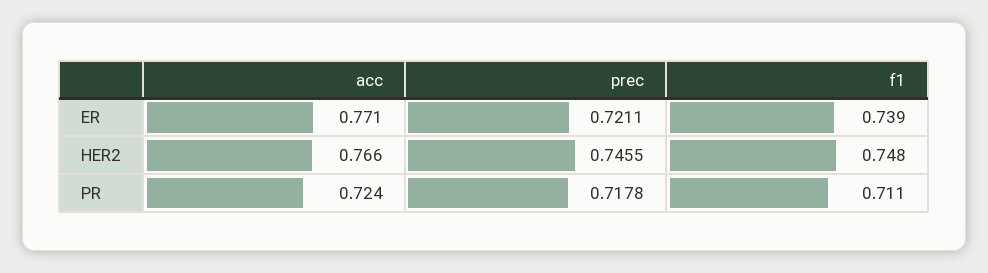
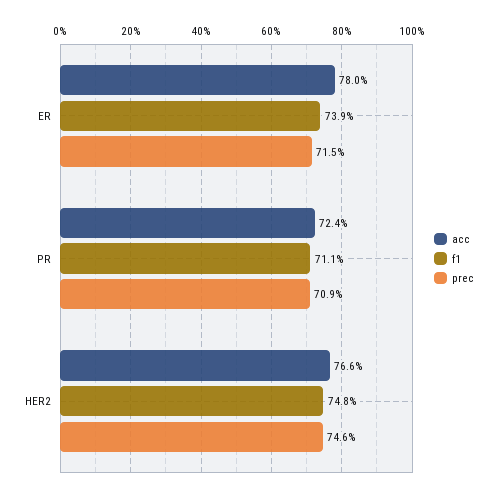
acc, ER: 0.771 -> 0.78
prec, ER: 0.7211 -> 0.715
prec, PR: 0.7178 -> 0.709

